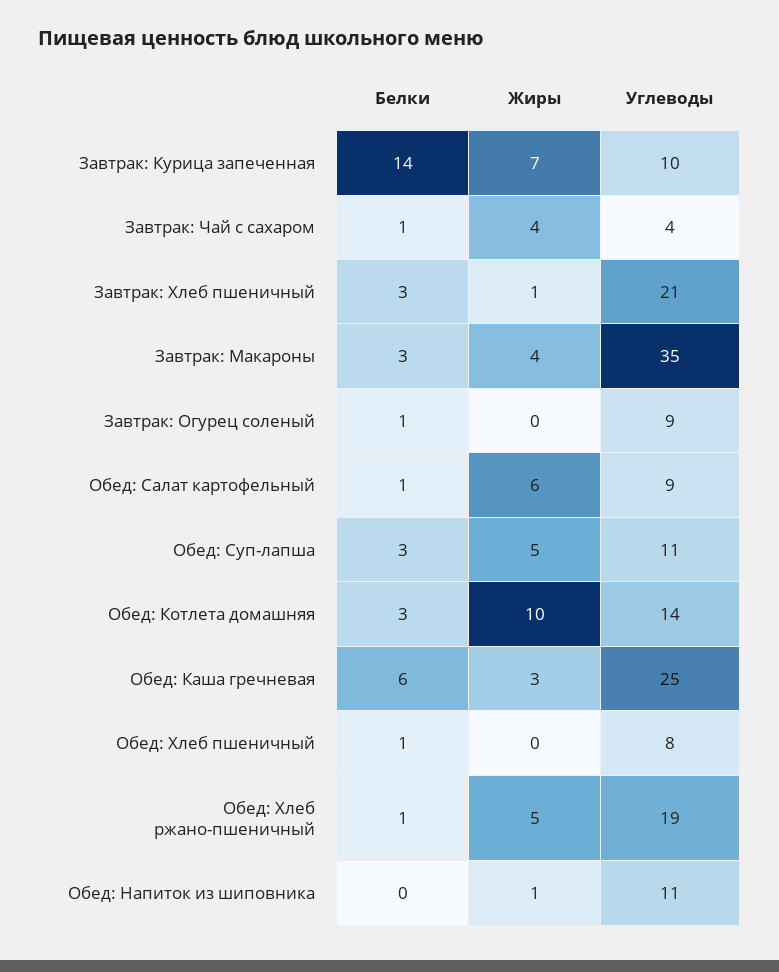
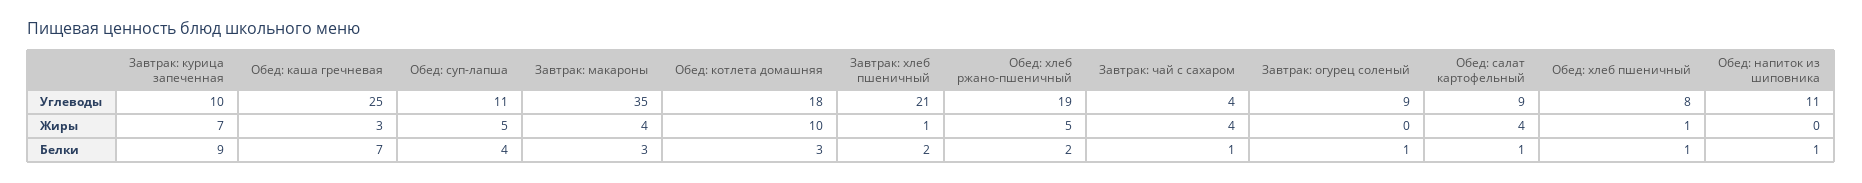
Белки, Завтрак: Курица запеченная: 14 -> 9
Белки, Завтрак: Хлеб пшеничный: 3 -> 2
Жиры, Обед: Салат картофельный: 6 -> 4
Белки, Обед: Суп-лапша: 3 -> 4
Углеводы, Обед: Котлета домашняя: 14 -> 18
Белки, Обед: Каша гречневая: 6 -> 7
Жиры, Обед: Хлеб пшеничный: 0 -> 1
Белки, Обед: Хлеб ржано-пшеничный: 1 -> 2
Белки, Обед: Напиток из шиповника: 0 -> 1
Жиры, Обед: Напиток из шиповника: 1 -> 0

